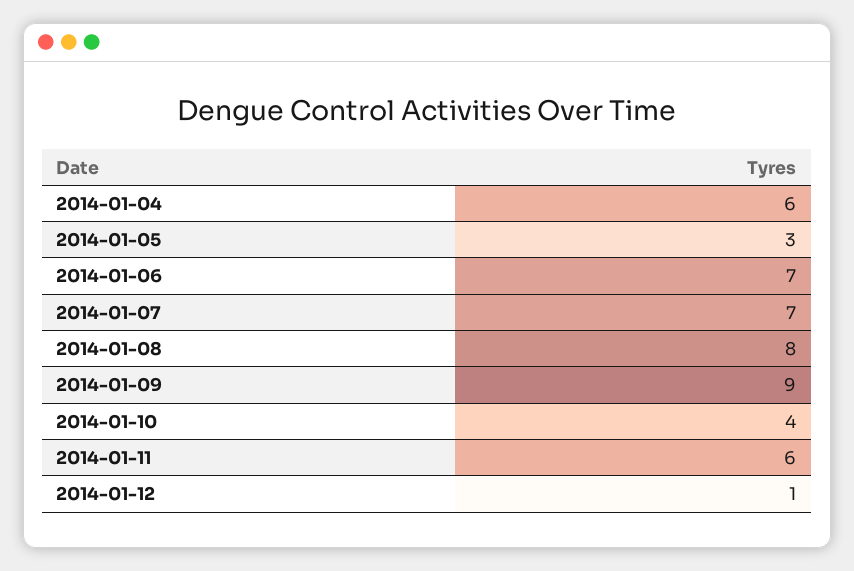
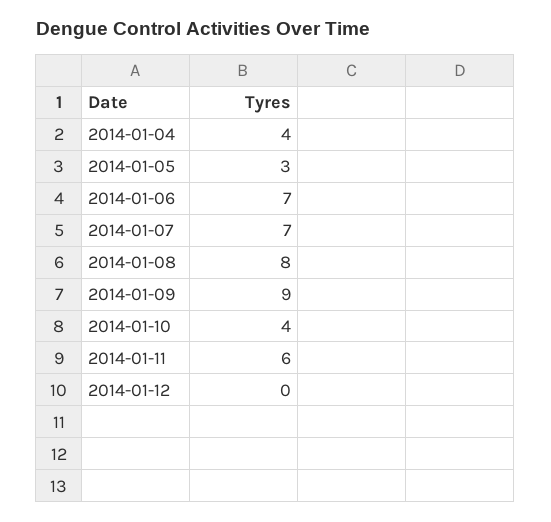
2014-01-04: 6 -> 4
2014-01-12: 1 -> 0

